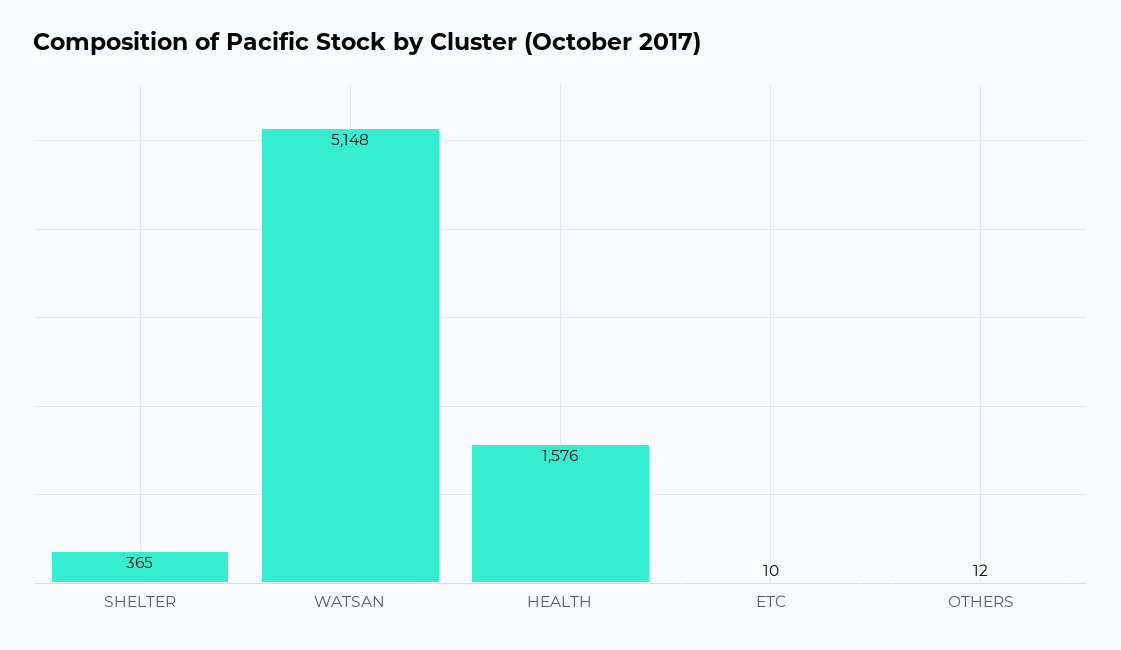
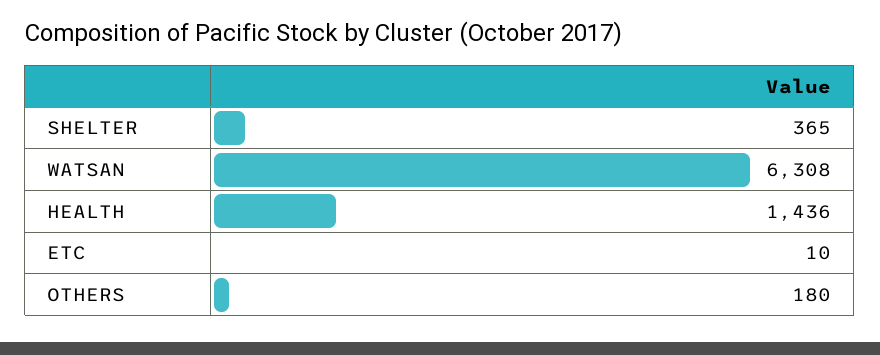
WATSAN: 5148 -> 6308
HEALTH: 1576 -> 1436
OTHERS: 12 -> 180

